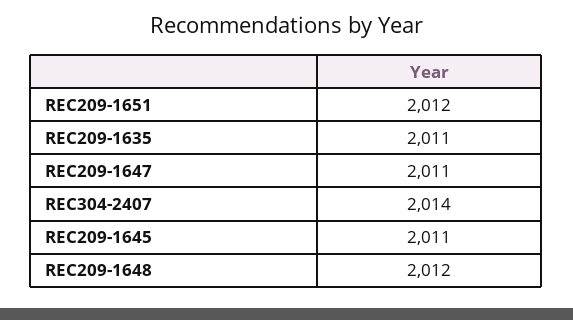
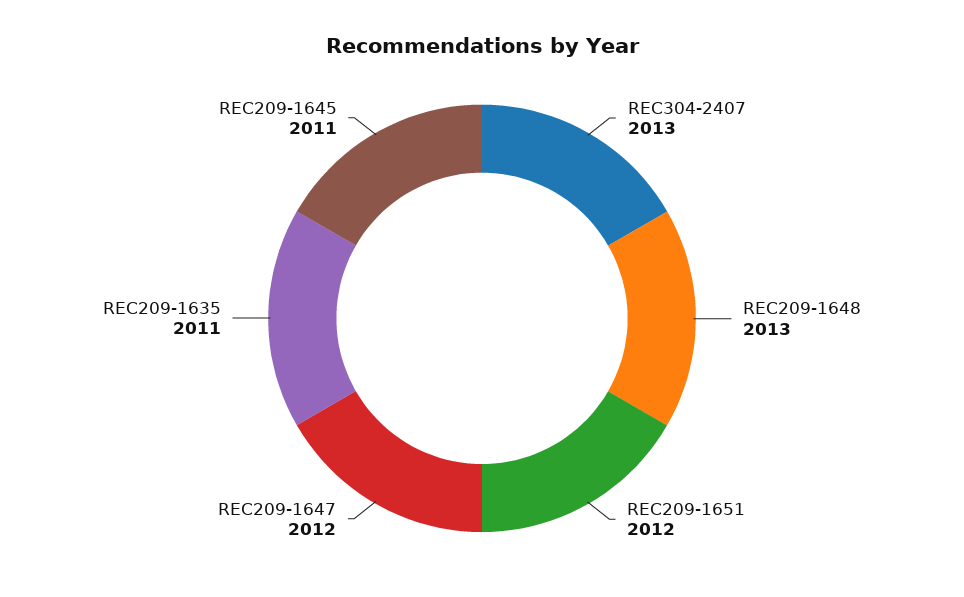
REC209-1647: 2011 -> 2012
REC304-2407: 2014 -> 2013
REC209-1648: 2012 -> 2013

